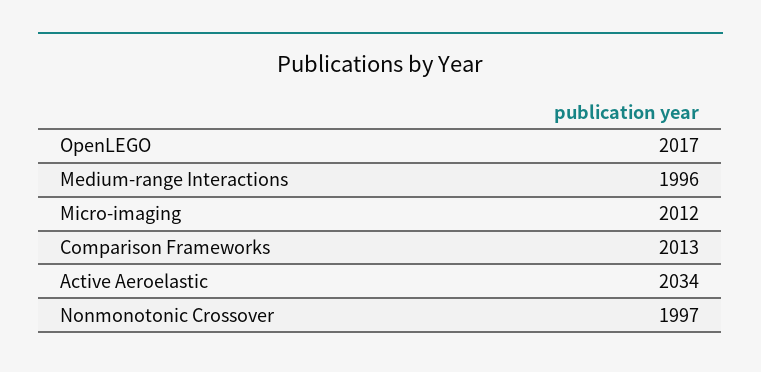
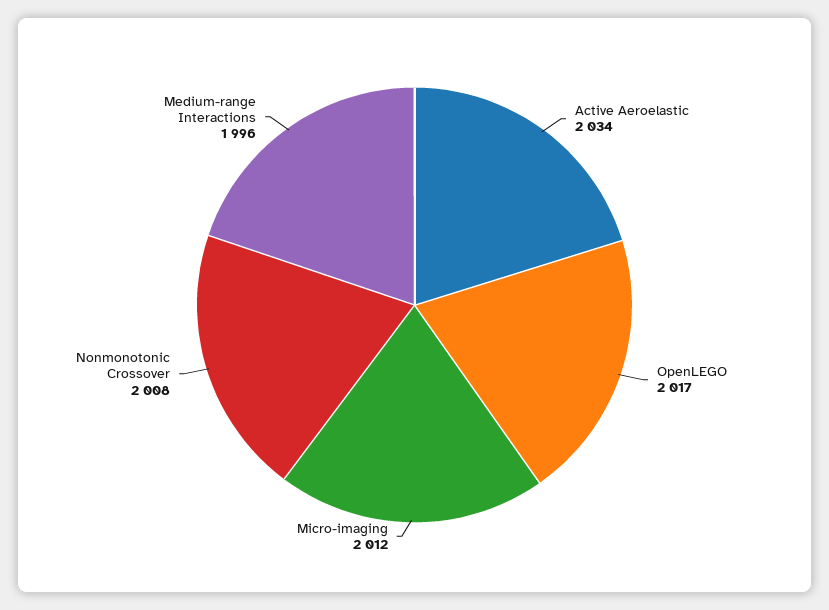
Comparison Frameworks: 2013 -> none
Nonmonotonic Crossover: 1997 -> 2008

